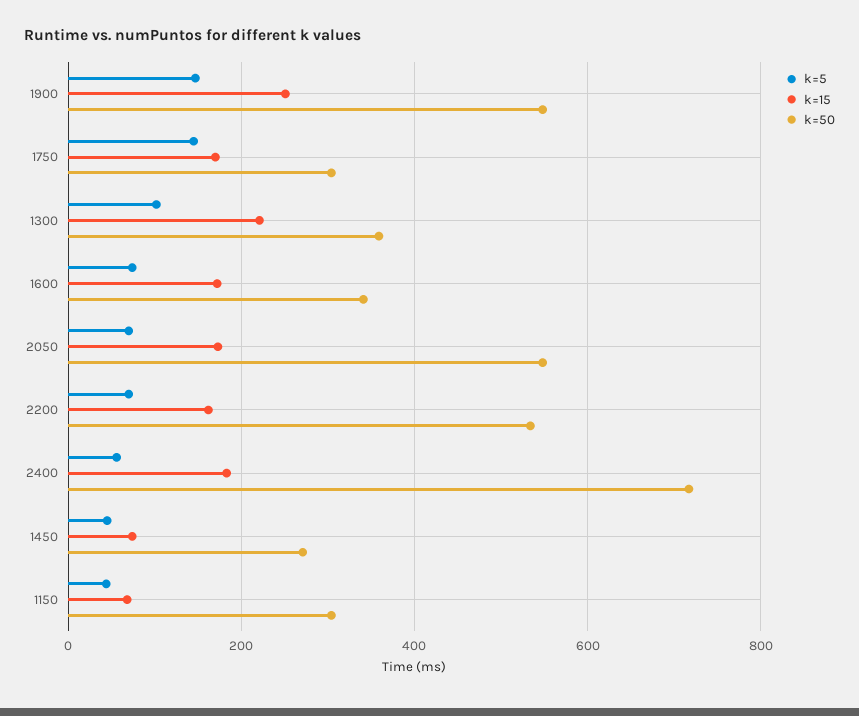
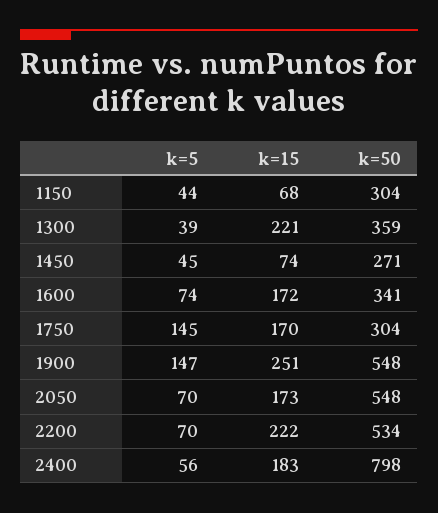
k=5, 1300: 100 -> 39
k=15, 2200: 160 -> 222
k=50, 2400: 720 -> 798

